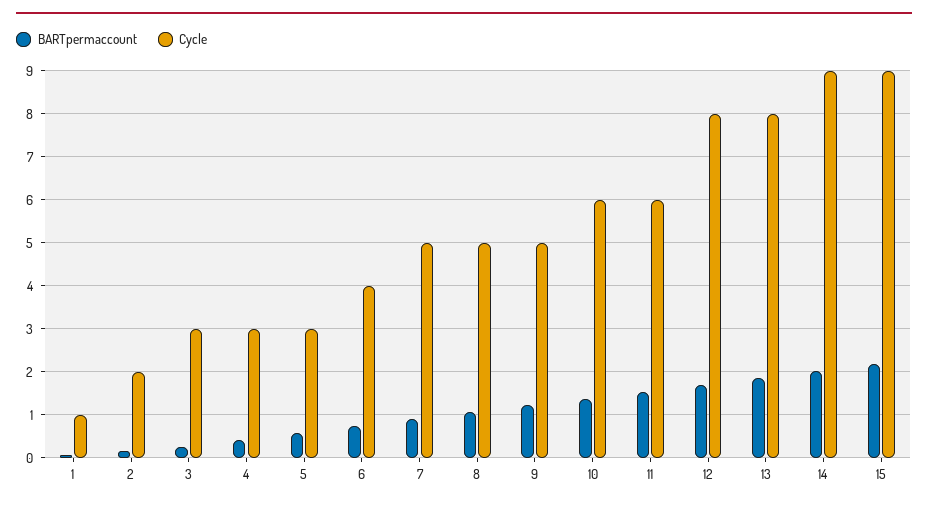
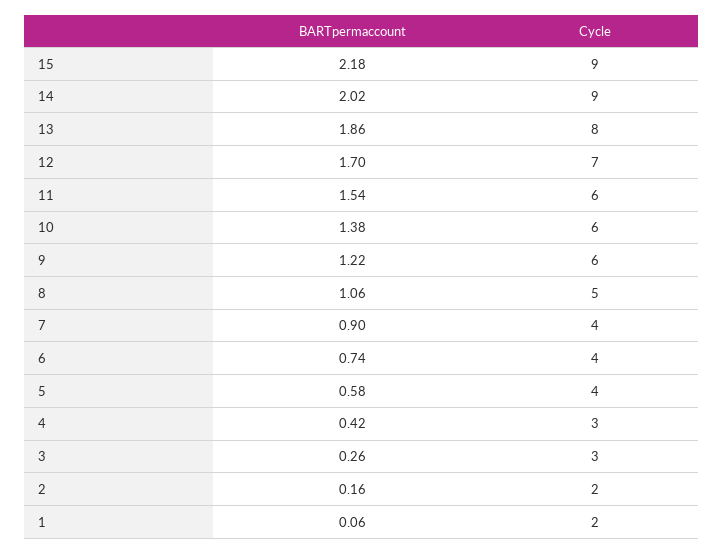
Cycle, 1: 1 -> 2
Cycle, 5: 3 -> 4
Cycle, 7: 5 -> 4
Cycle, 9: 5 -> 6
Cycle, 12: 8 -> 7

